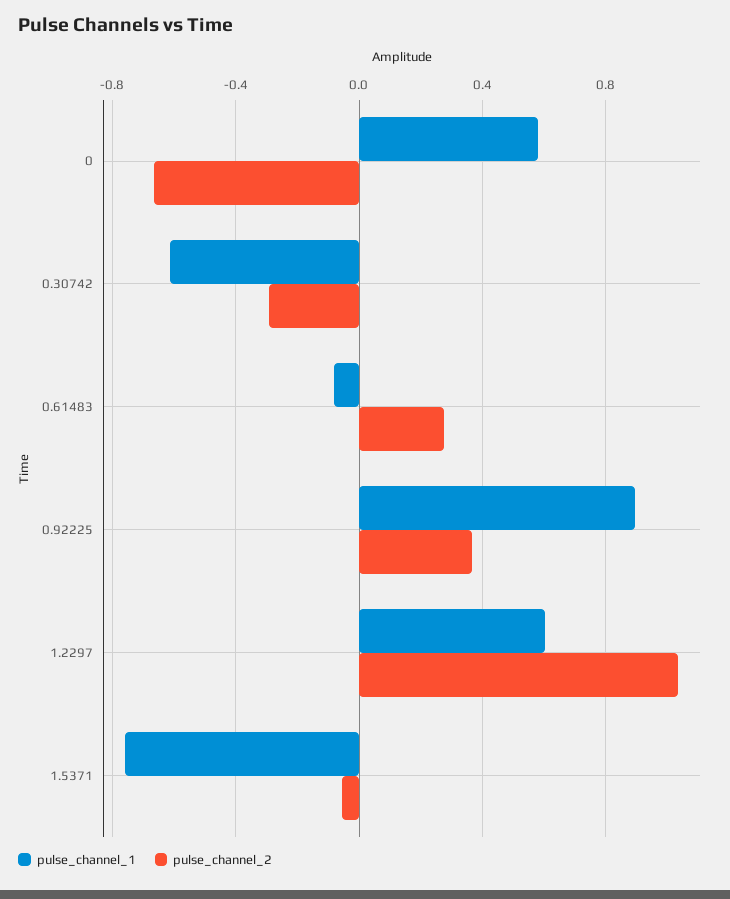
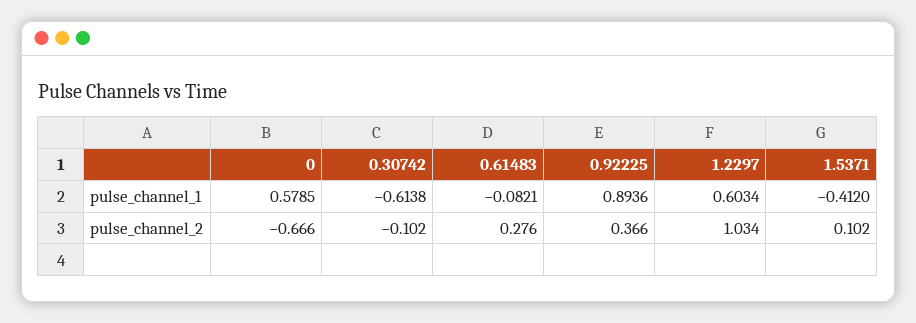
pulse_channel_2, 0.30742: -0.3 -> -0.102
pulse_channel_1, 1.5371: -0.75 -> -0.412
pulse_channel_2, 1.5371: -0.05 -> 0.102

